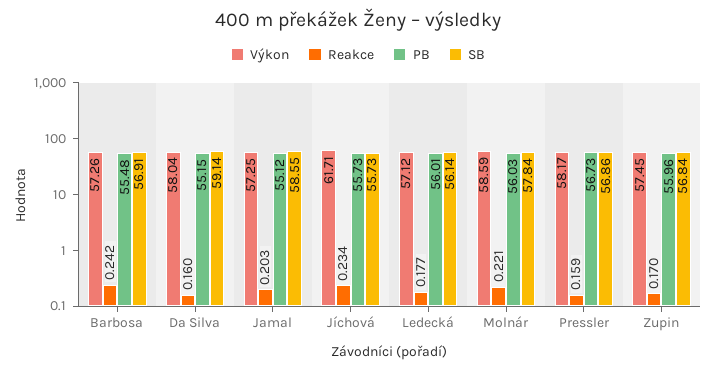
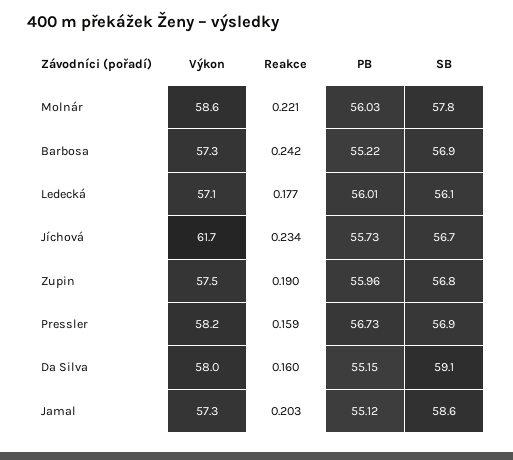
PB, Barbosa: 55.48 -> 55.22
SB, Jíchová: 55.73 -> 56.7
Reakce, Zupin: 0.17 -> 0.19

